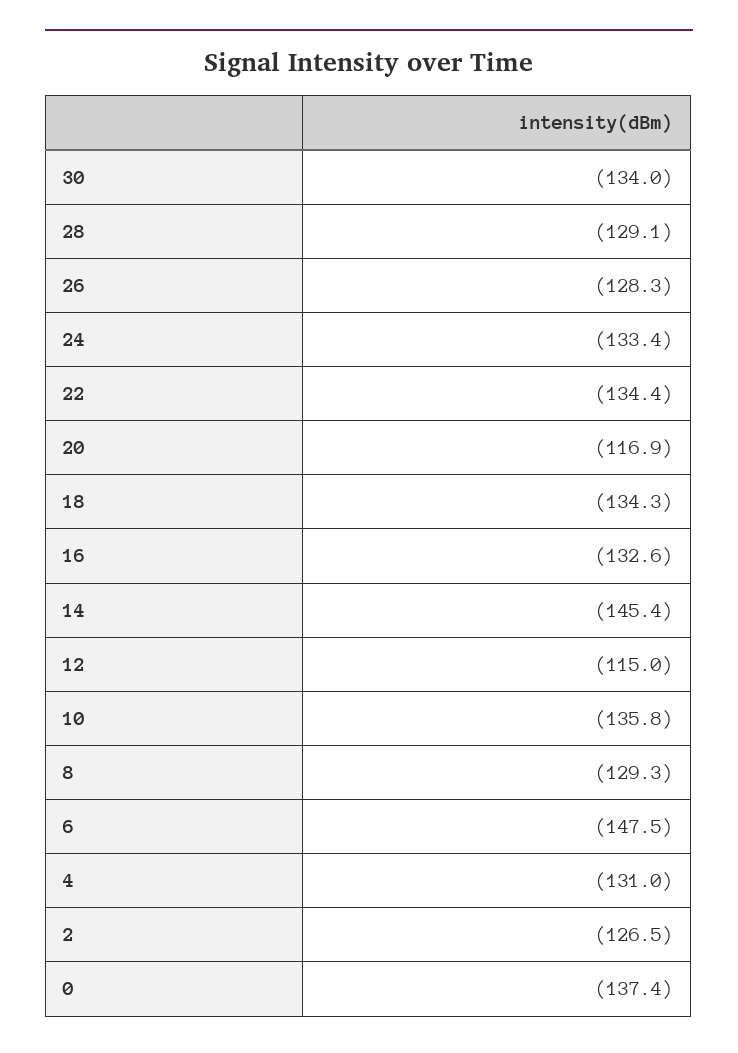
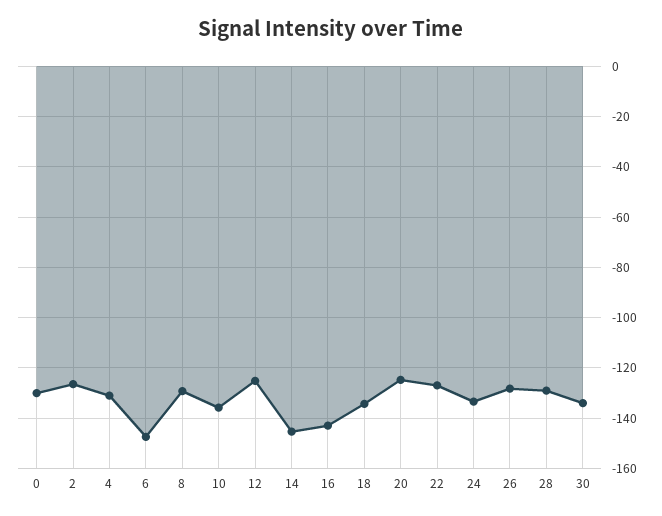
22: -134.4 -> -127.5
20: -116.9 -> -125
16: -132.6 -> -142.5
12: -115 -> -125
0: -137.4 -> -130

